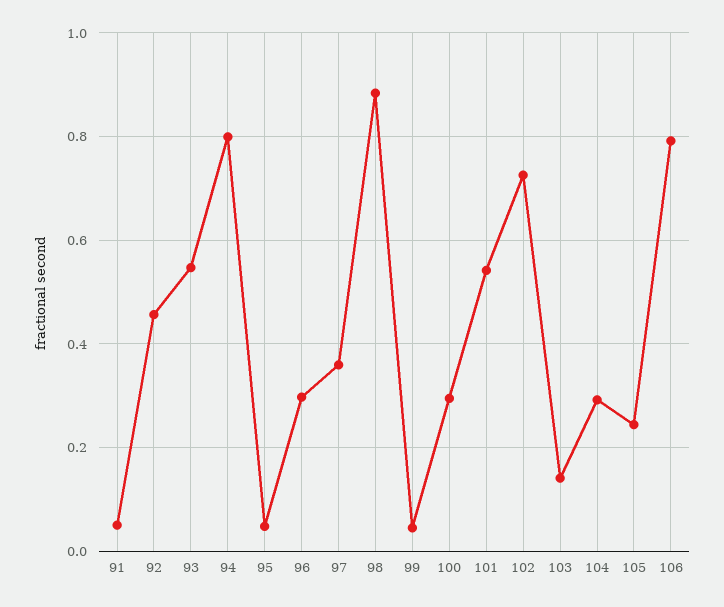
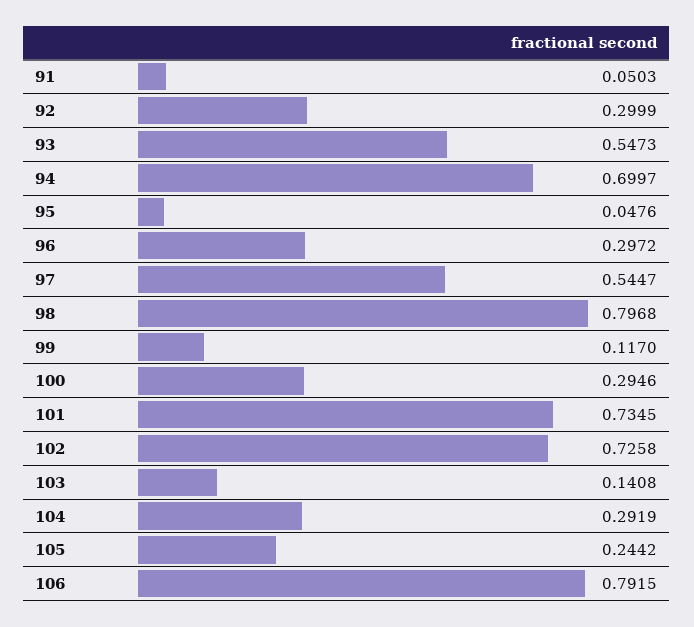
92: 0.46 -> 0.2999
94: 0.8 -> 0.6997
97: 0.36 -> 0.5447
98: 0.88 -> 0.7968
99: 0.04 -> 0.117
101: 0.54 -> 0.7345

